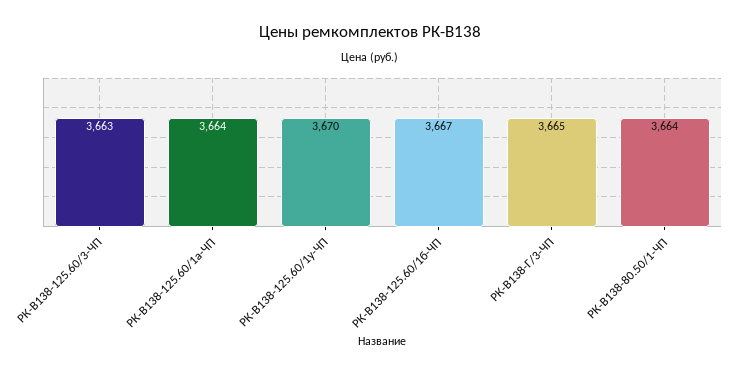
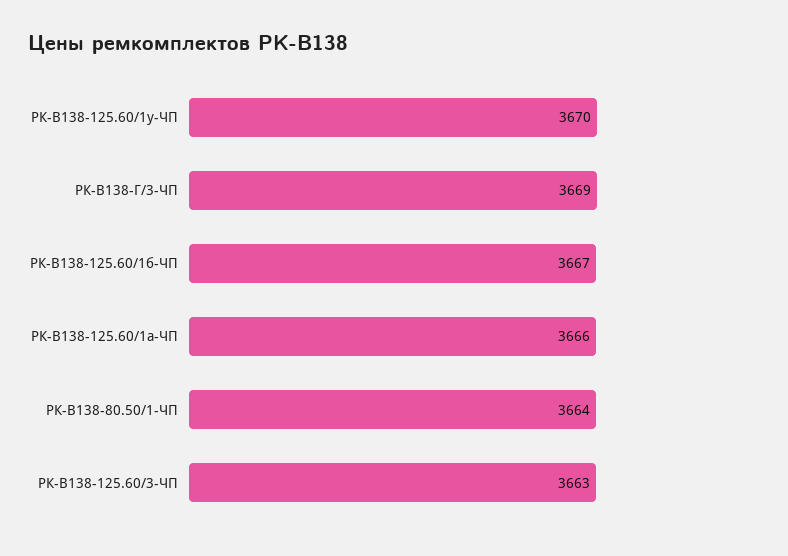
РК-В138-125.60/1а-ЧП: 3664 -> 3666
РК-В138-Г/3-ЧП: 3665 -> 3669

